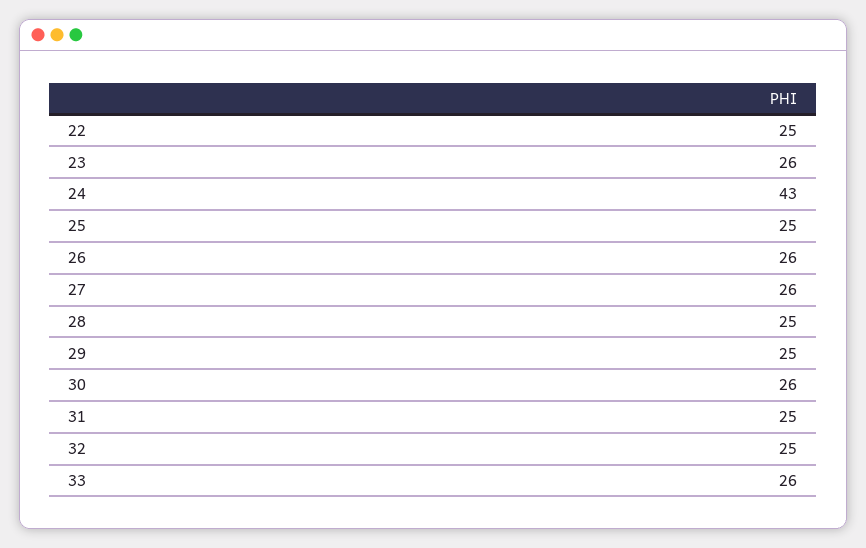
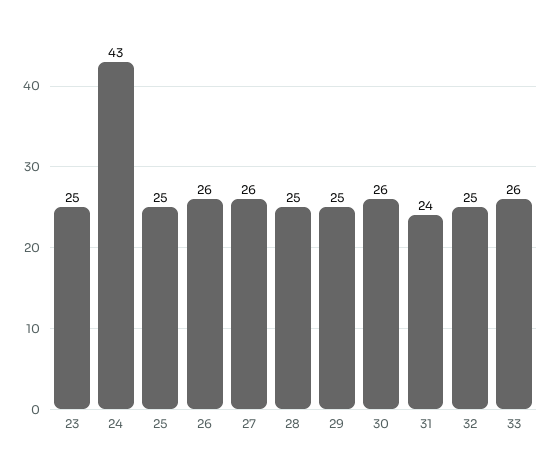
22: 25 -> none
23: 26 -> 25
31: 25 -> 24

